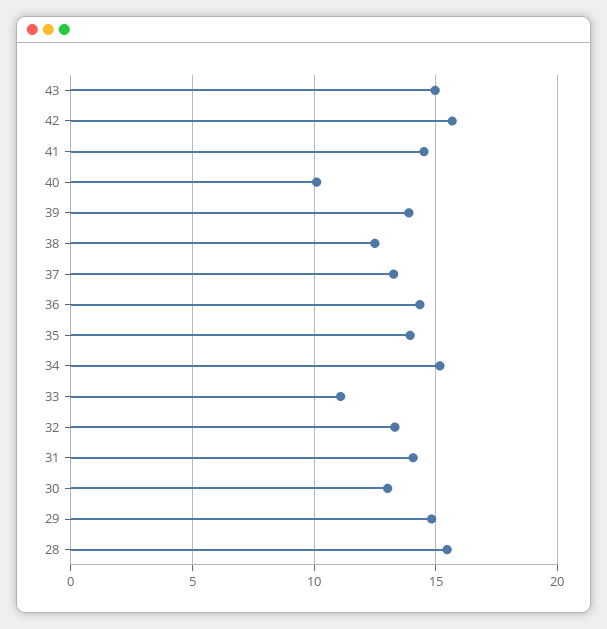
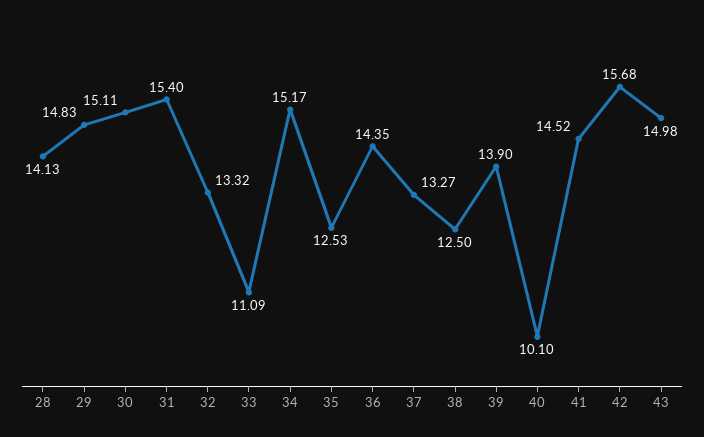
35: 14 -> 12.53
31: 14 -> 15.4
30: 13 -> 15.11
28: 15.5 -> 14.13

